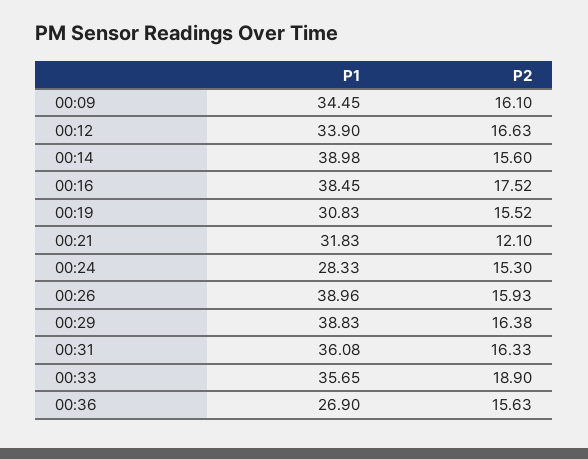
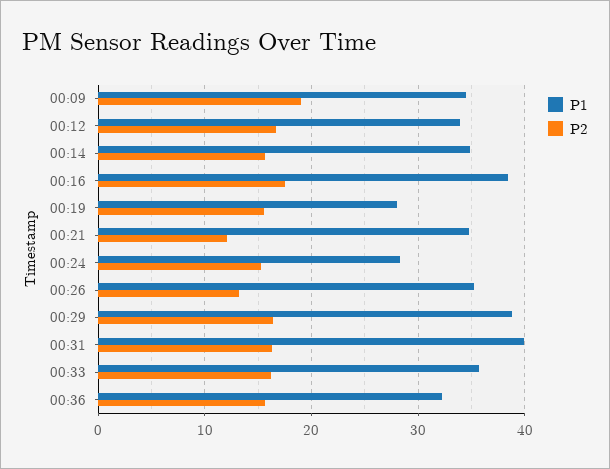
P2, 00:09: 16.1 -> 19
P1, 00:14: 38.98 -> 35
P1, 00:19: 30.83 -> 28
P1, 00:21: 31.83 -> 35
P1, 00:26: 38.96 -> 35
P2, 00:26: 15.93 -> 13
P1, 00:31: 36.08 -> 40
P2, 00:33: 18.9 -> 16
P1, 00:36: 26.9 -> 32

